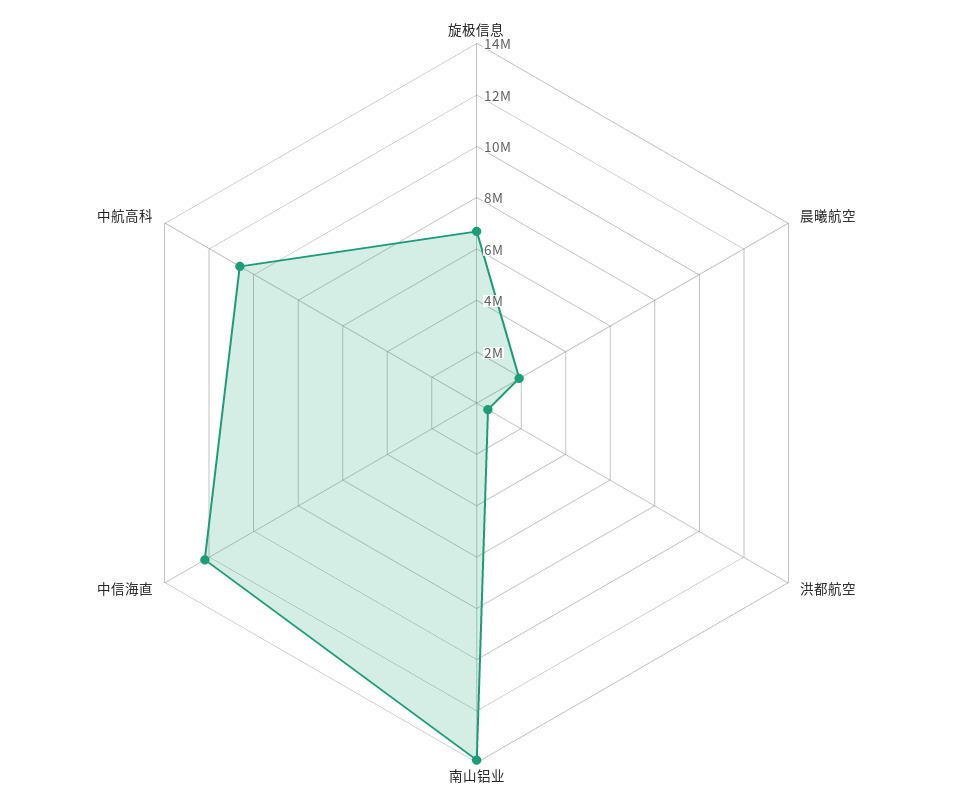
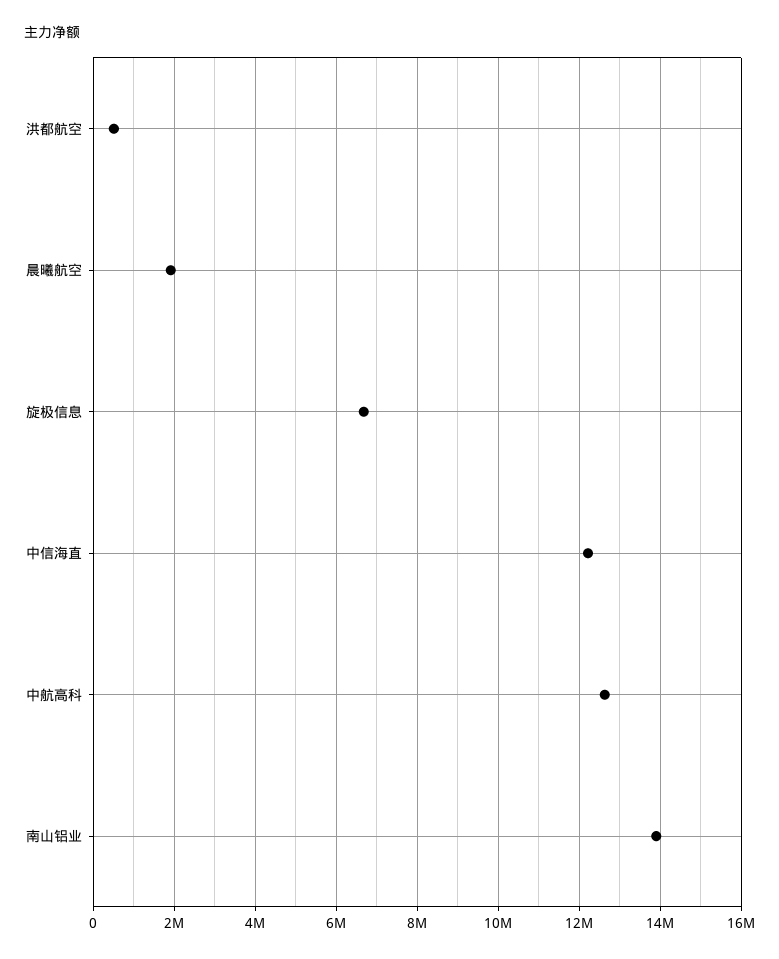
中航高科: 10500000 -> 12600000

